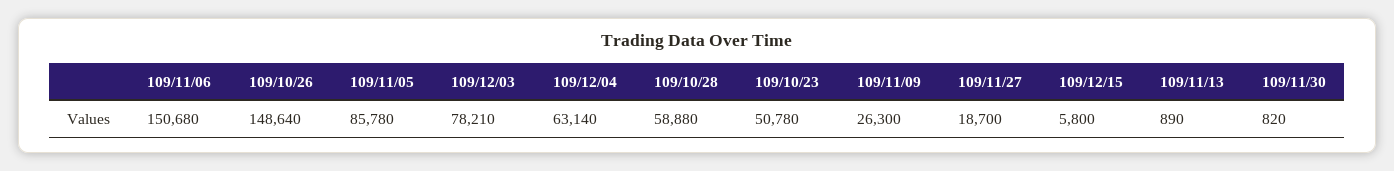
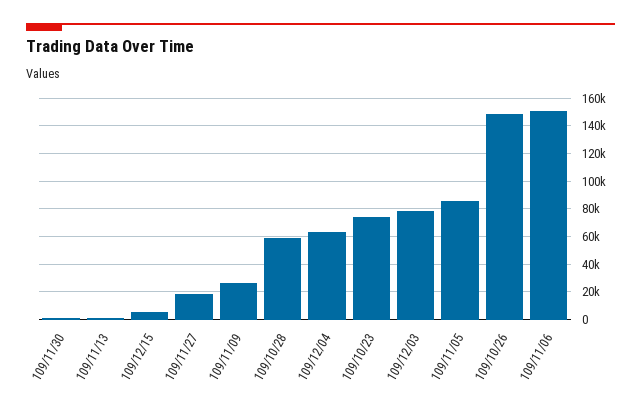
109/10/23: 50780 -> 75000

